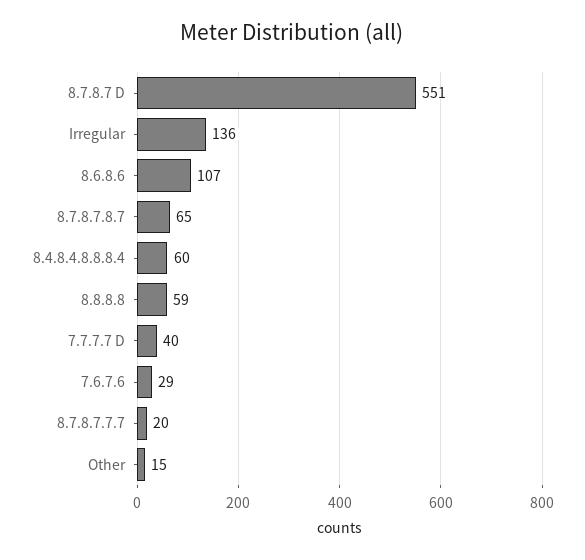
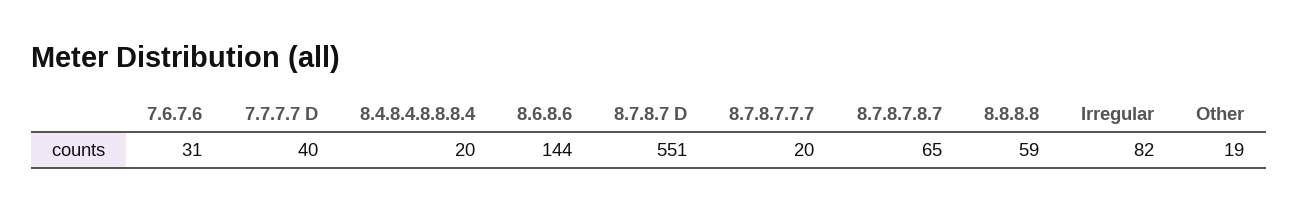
Irregular: 136 -> 82
8.6.8.6: 107 -> 144
8.4.8.4.8.8.8.4: 60 -> 20
7.6.7.6: 29 -> 31
Other: 15 -> 19

